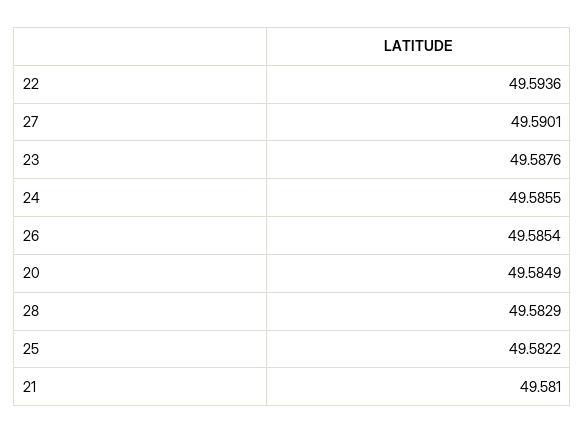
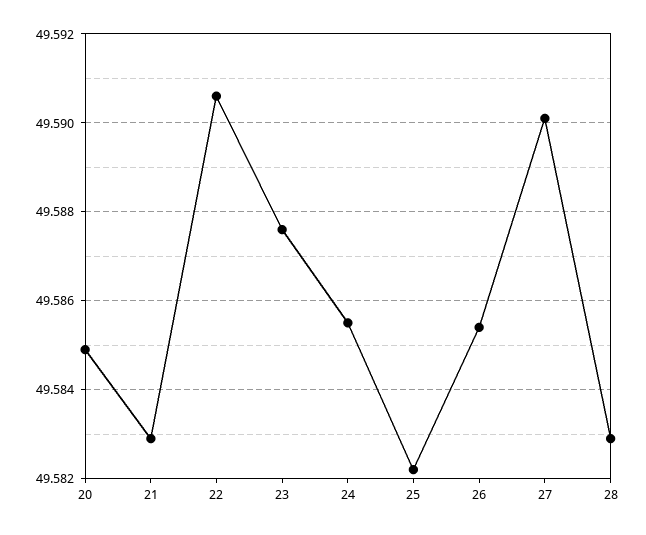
22: 49.5936 -> 49.5905
21: 49.581 -> 49.583

